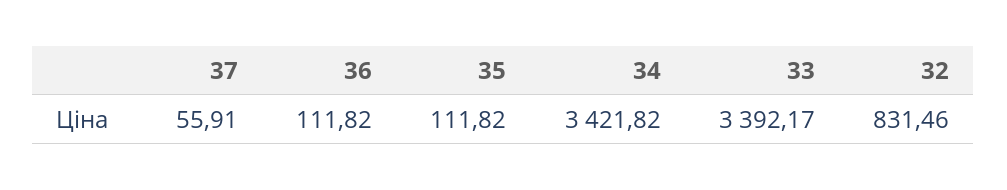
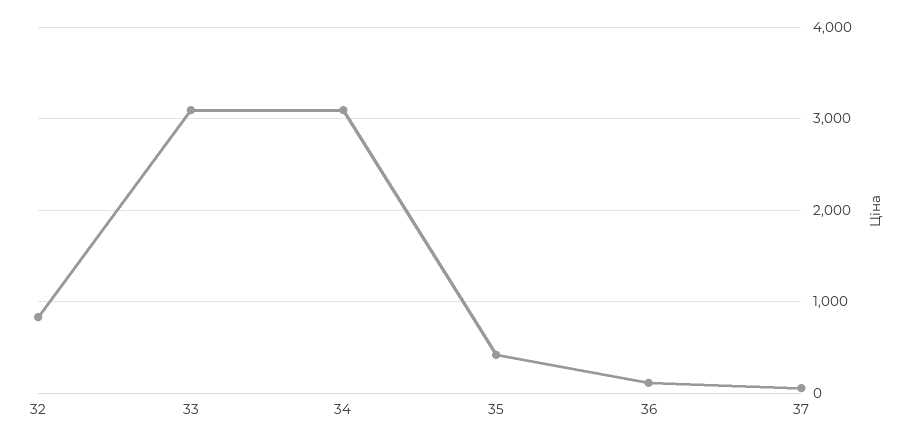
35: 111.82 -> 400
34: 3421.82 -> 3100
33: 3392.17 -> 3100

